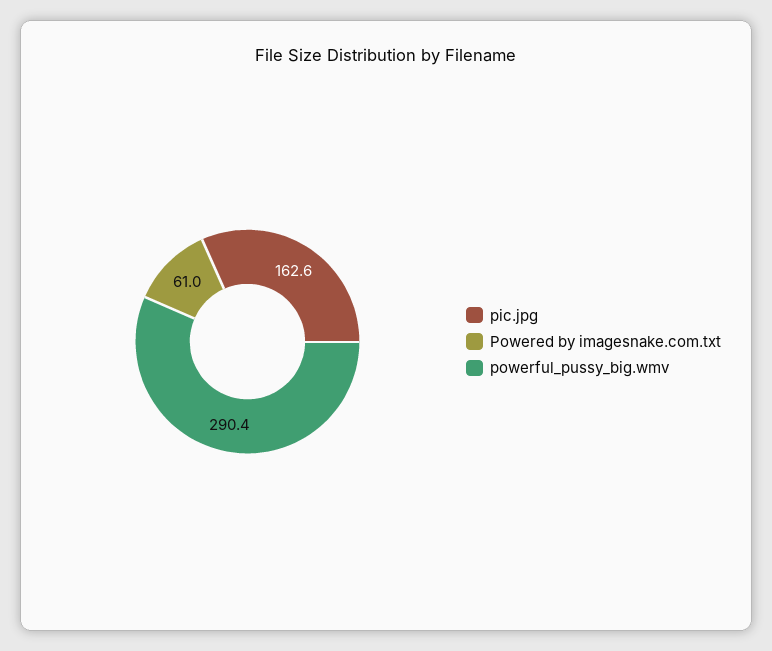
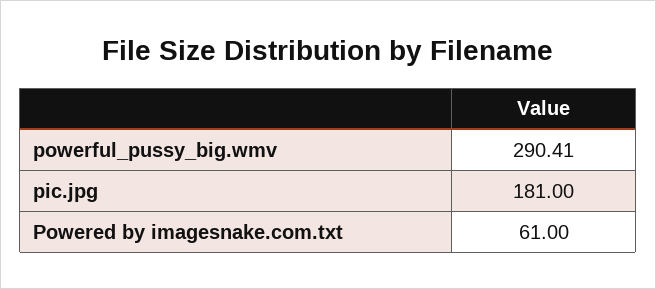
pic.jpg: 162.6 -> 181

